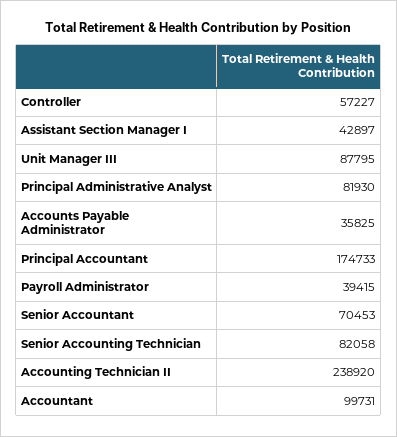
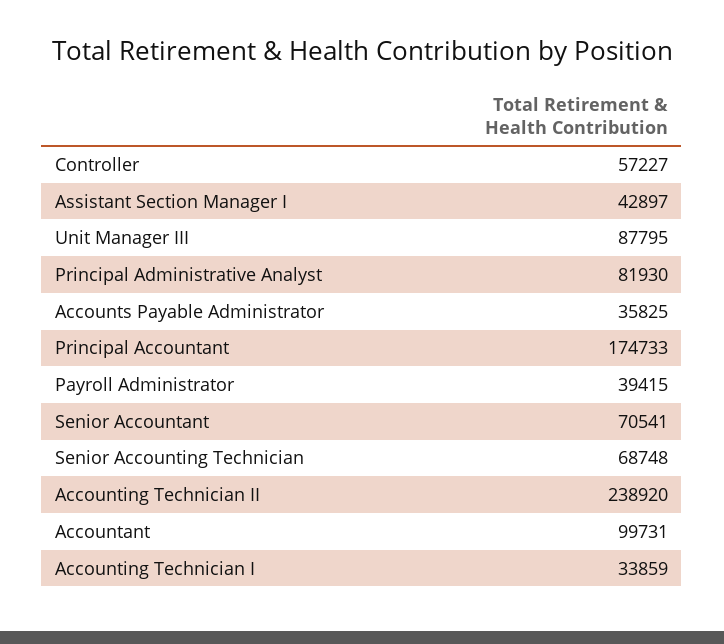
Senior Accountant: 70453 -> 70541
Senior Accounting Technician: 82058 -> 68748
Accounting Technician I: none -> 33859

